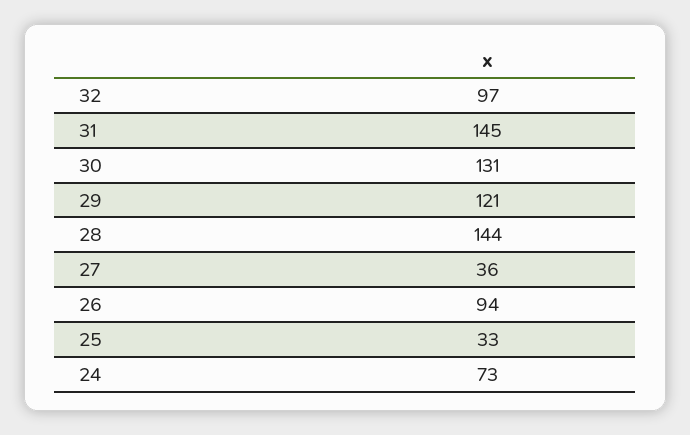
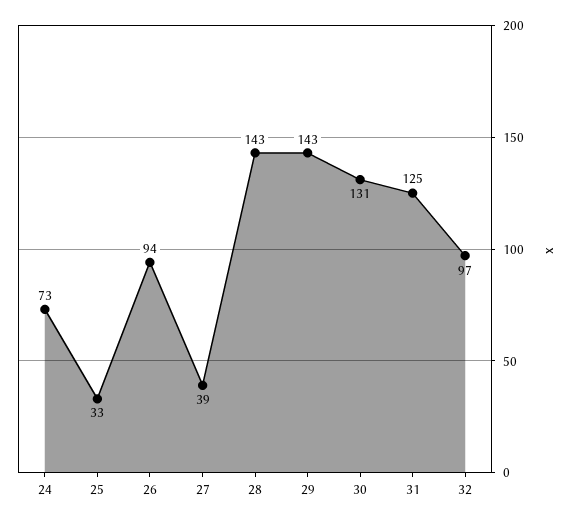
31: 145 -> 125
29: 121 -> 143
28: 144 -> 143
27: 36 -> 39

